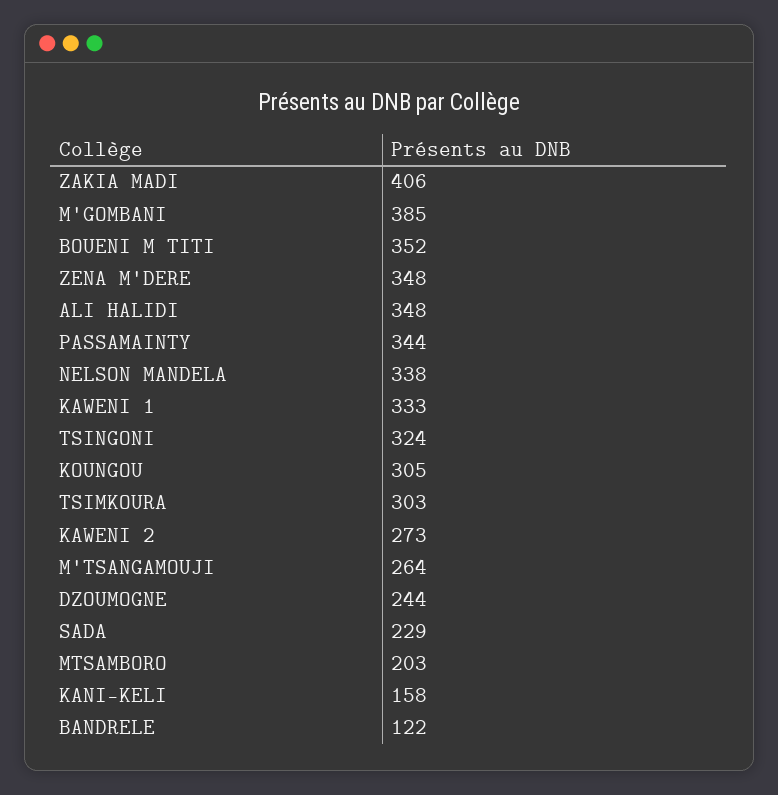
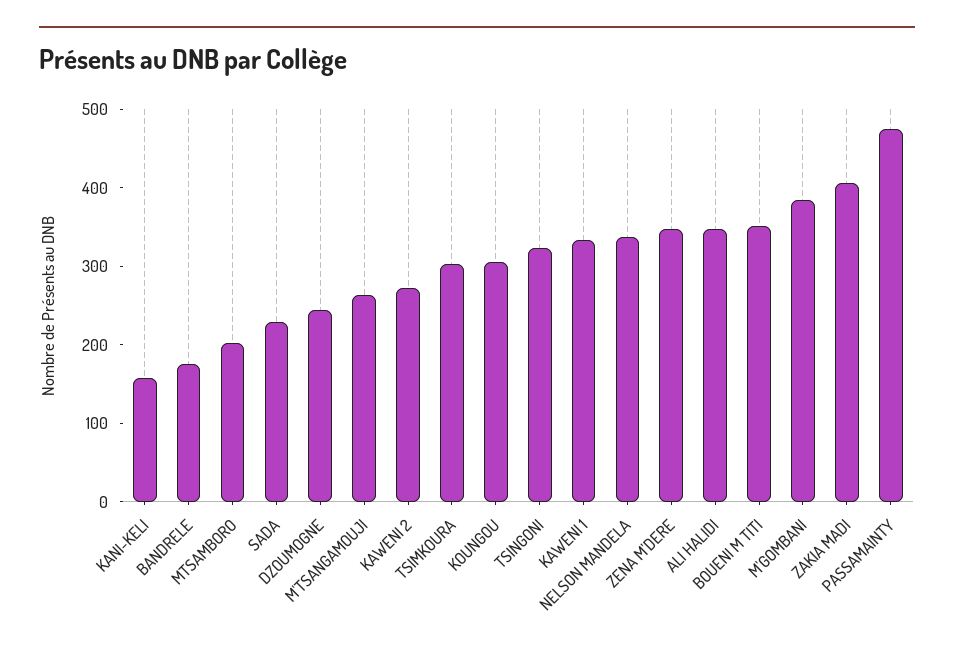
PASSAMAINTY: 344 -> 480
BANDRELE: 122 -> 180

